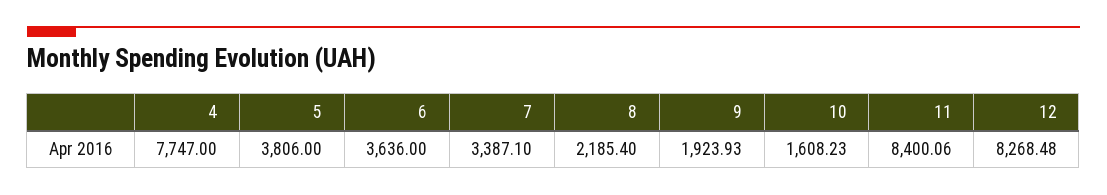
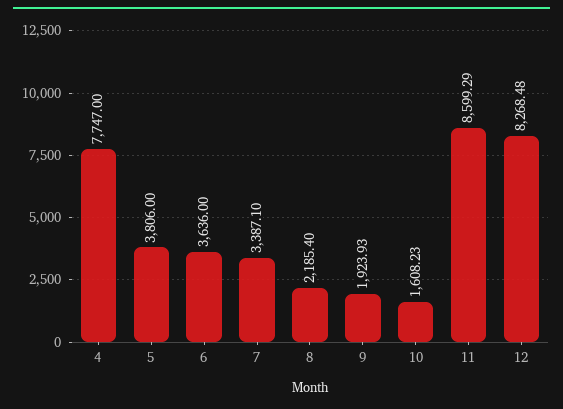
11: 8400.06 -> 8599.29

